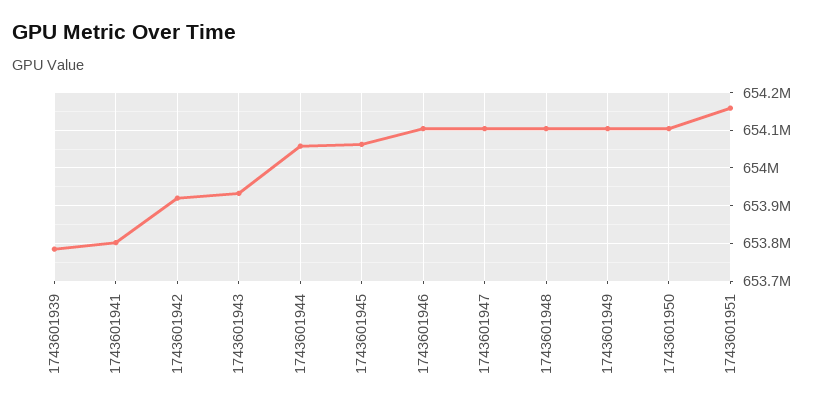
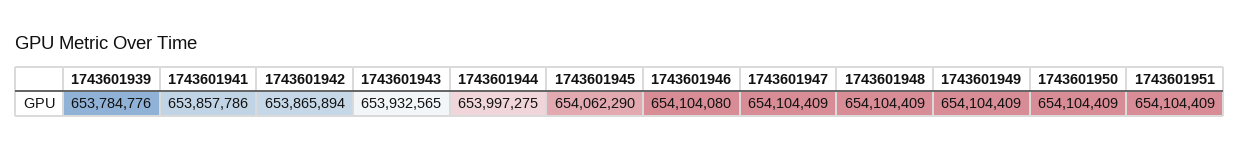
1743601941: 653800000 -> 653857786
1743601942: 653920000 -> 653865894
1743601944: 654060000 -> 653997275
1743601951: 654160000 -> 654104409

